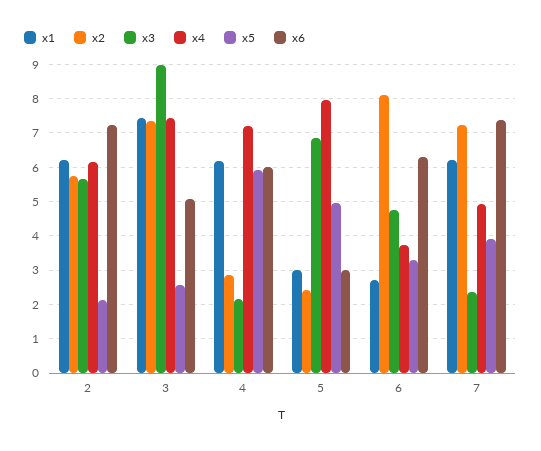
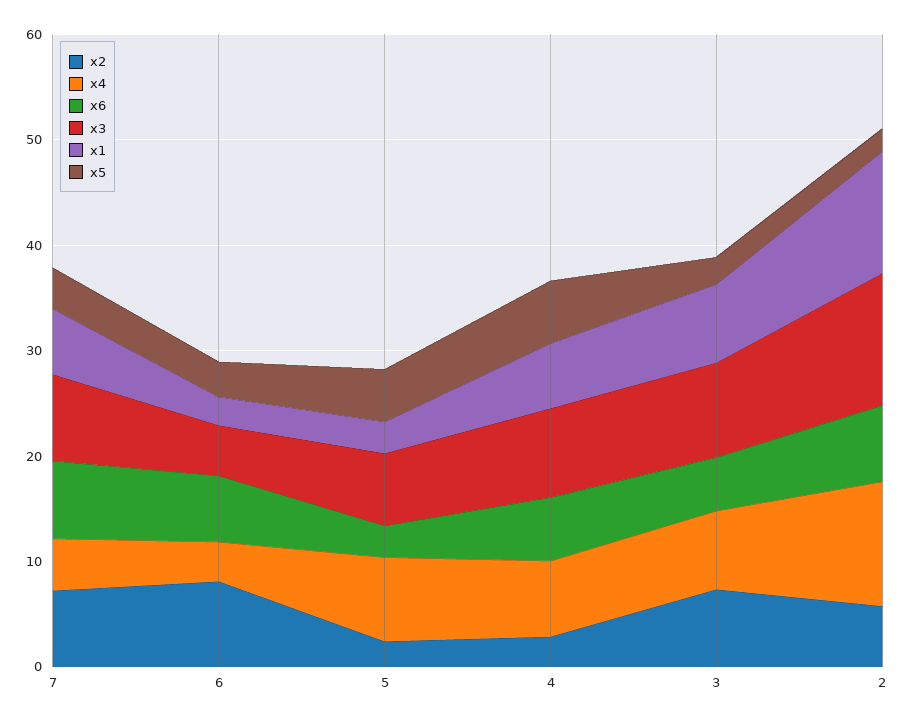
x1, 2: 6.2 -> 12
x3, 2: 5.6 -> 12
x4, 2: 6.2 -> 12
x3, 4: 2.2 -> 8
x3, 7: 2.4 -> 8

